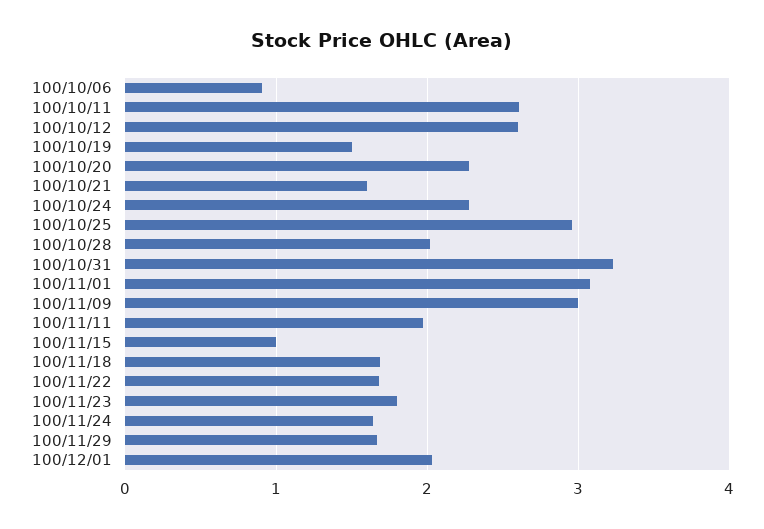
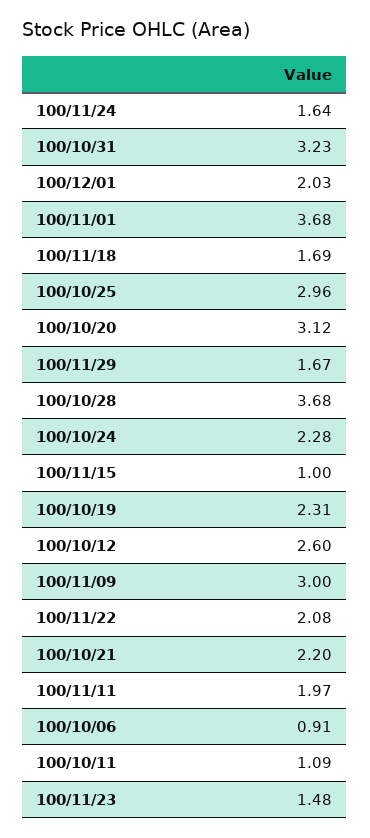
100/10/11: 2.6 -> 1.09
100/10/19: 1.5 -> 2.31
100/10/20: 2.3 -> 3.12
100/10/21: 1.6 -> 2.2
100/10/28: 2 -> 3.68
100/11/01: 3.1 -> 3.68
100/11/22: 1.7 -> 2.08
100/11/23: 1.8 -> 1.48

